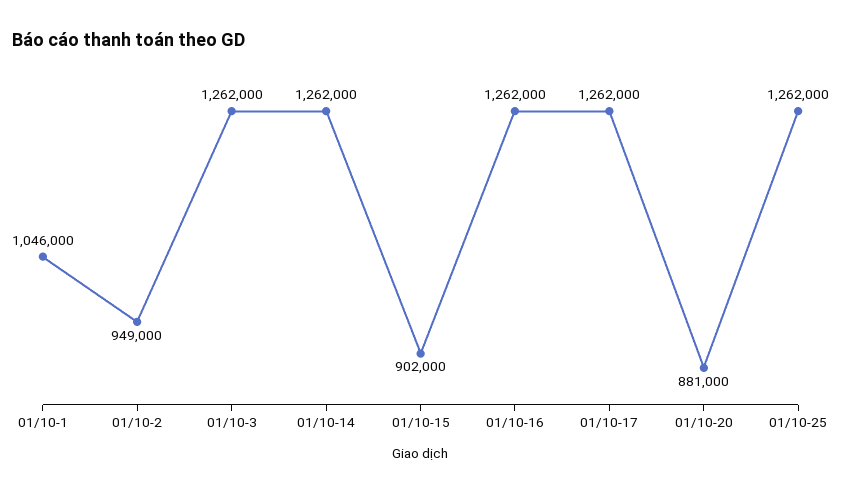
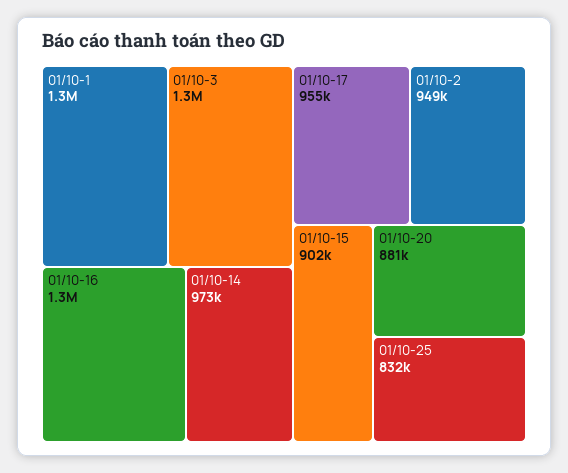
01/10-1: 1046000 -> 1300000
01/10-14: 1262000 -> 973000
01/10-17: 1262000 -> 955000
01/10-25: 1262000 -> 832000

